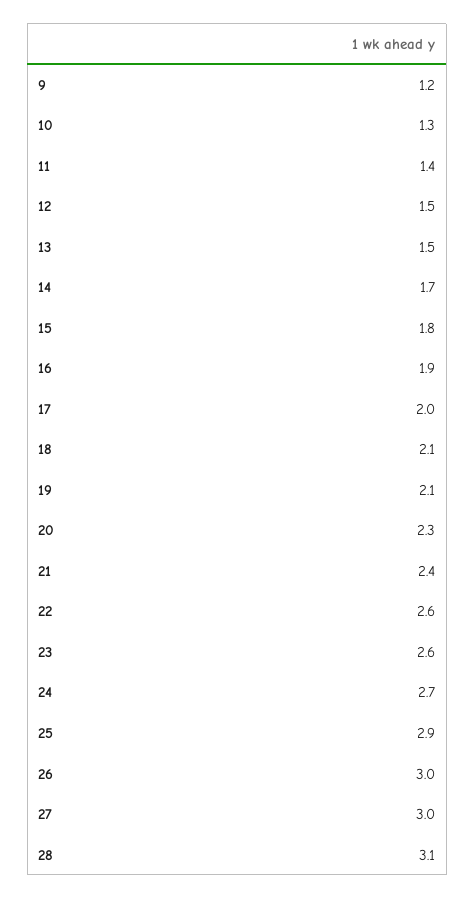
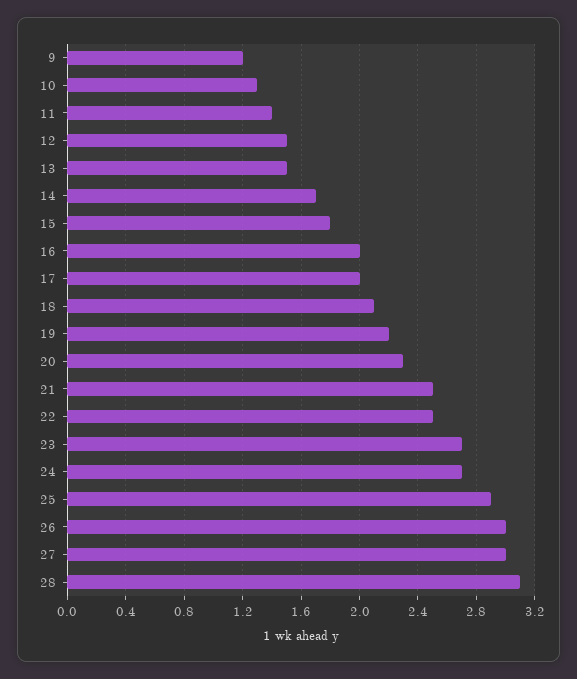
16: 1.9 -> 2
19: 2.1 -> 2.2
21: 2.4 -> 2.5
22: 2.6 -> 2.5
23: 2.6 -> 2.7

